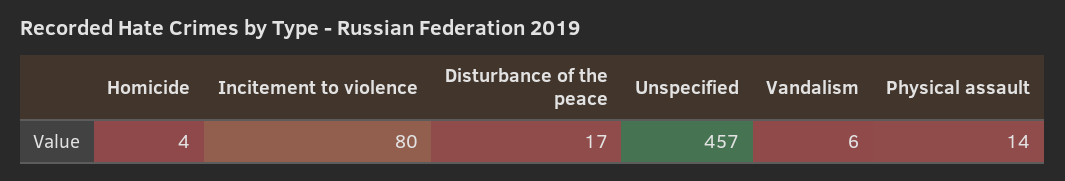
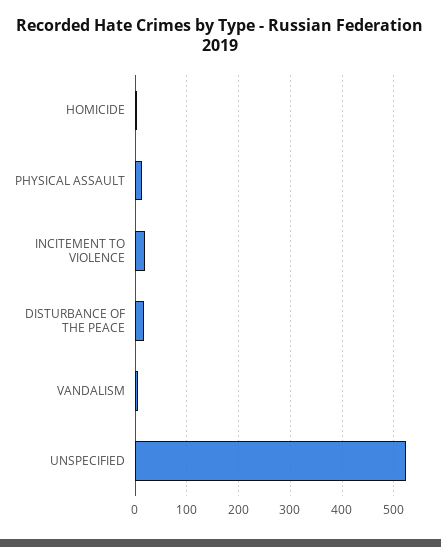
Incitement to violence: 80 -> 20
Unspecified: 457 -> 520

